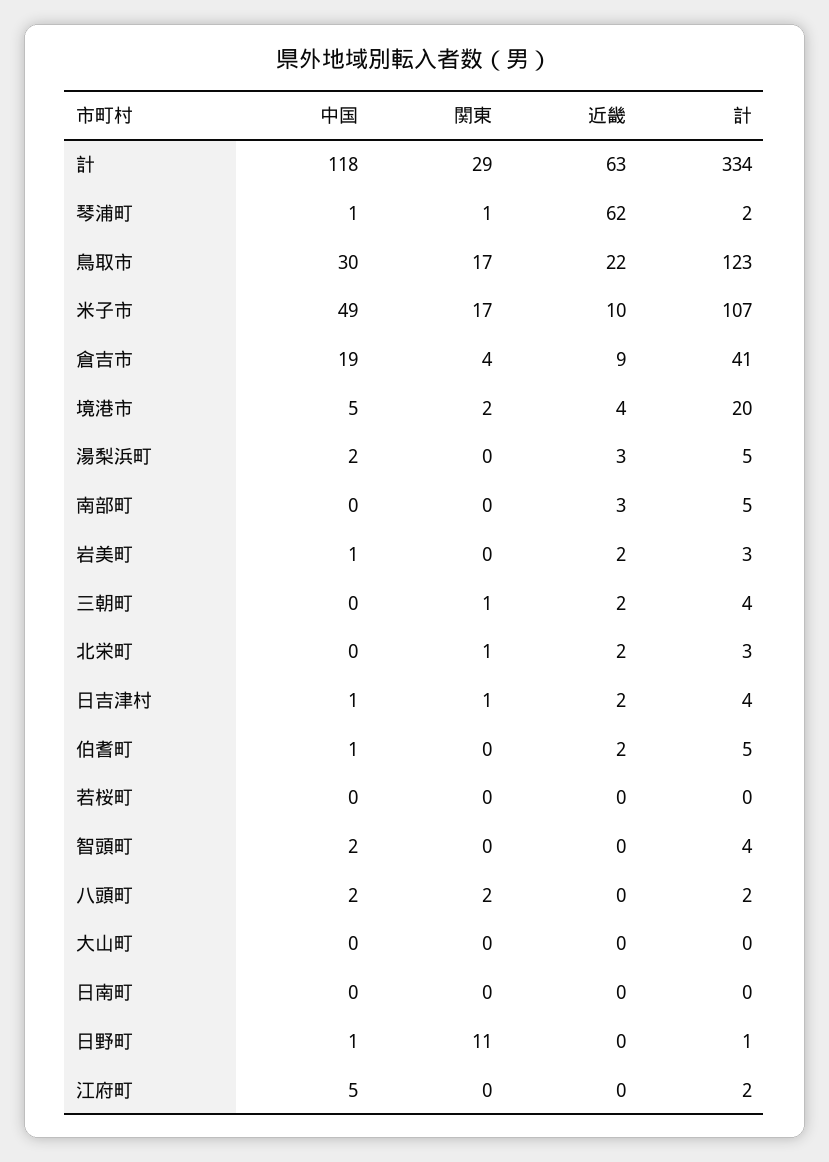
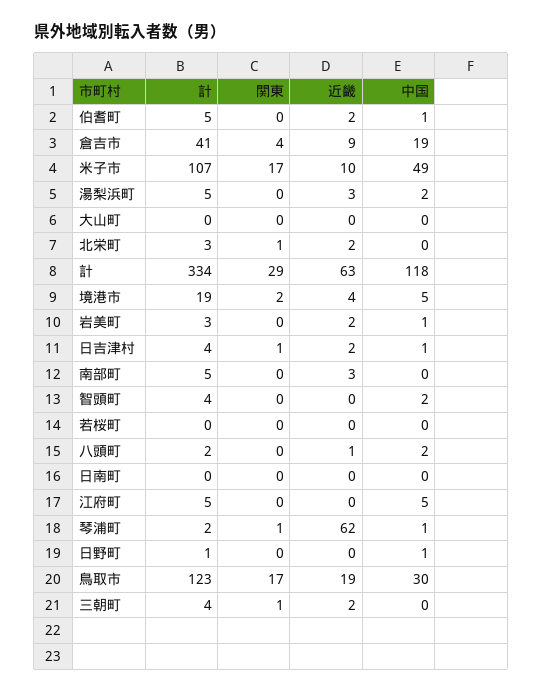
近畿, 鳥取市: 22 -> 19
計, 境港市: 20 -> 19
関東, 八頭町: 2 -> 0
近畿, 八頭町: 0 -> 1
関東, 日野町: 11 -> 0
計, 江府町: 2 -> 5

